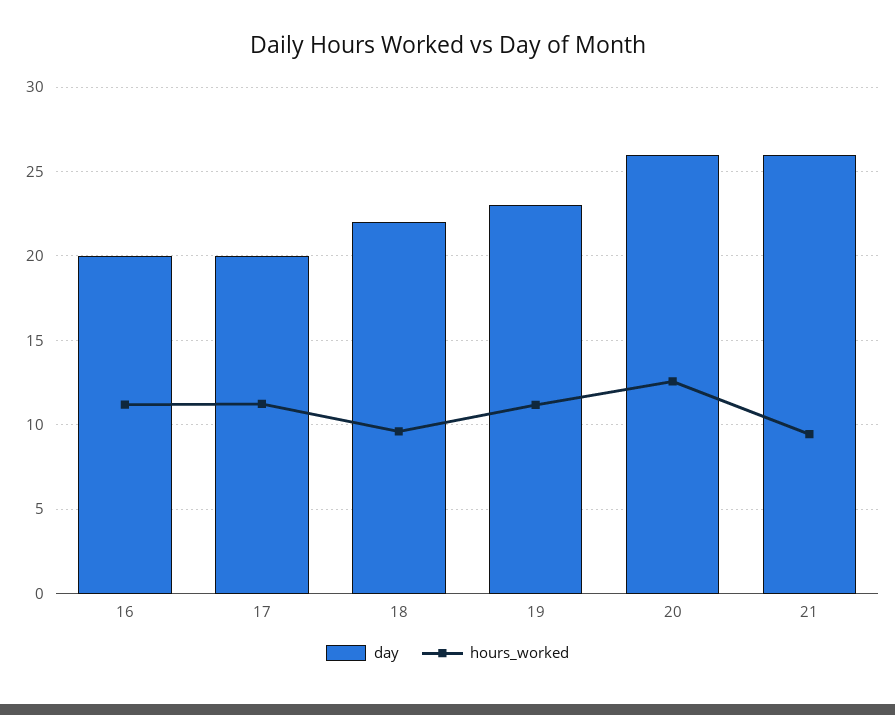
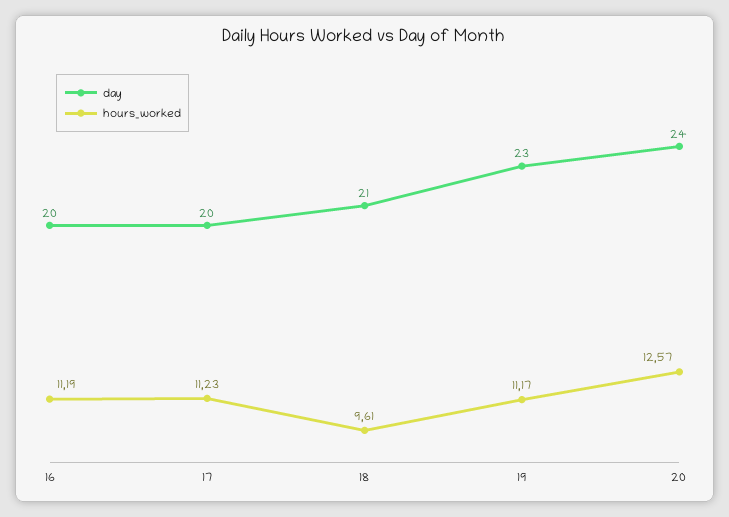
day, 18: 22 -> 21
day, 20: 26 -> 24
day, 21: 26 -> none
hours_worked, 21: 9.5 -> none

